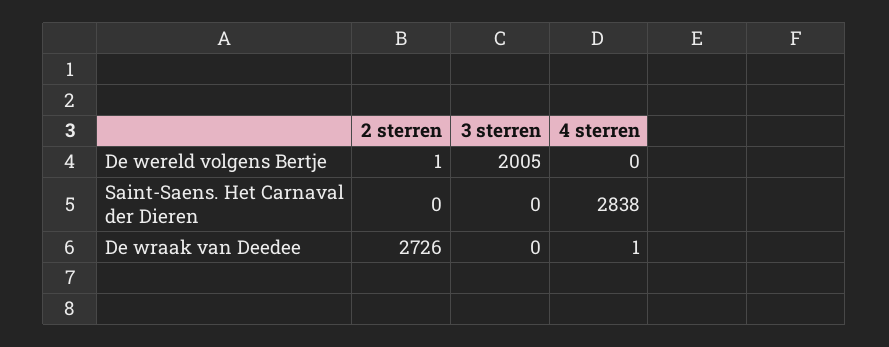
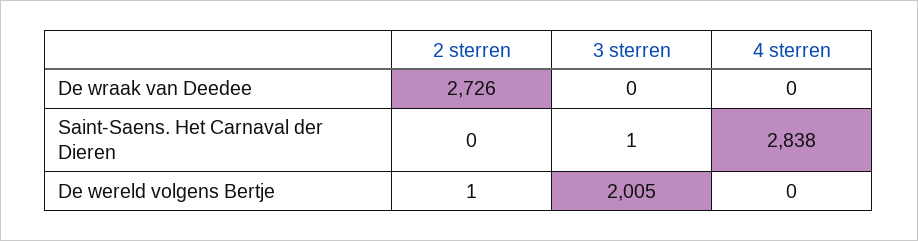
3 sterren, Saint-Saens. Het Carnaval der Dieren: 0 -> 1
4 sterren, De wraak van Deedee: 1 -> 0

